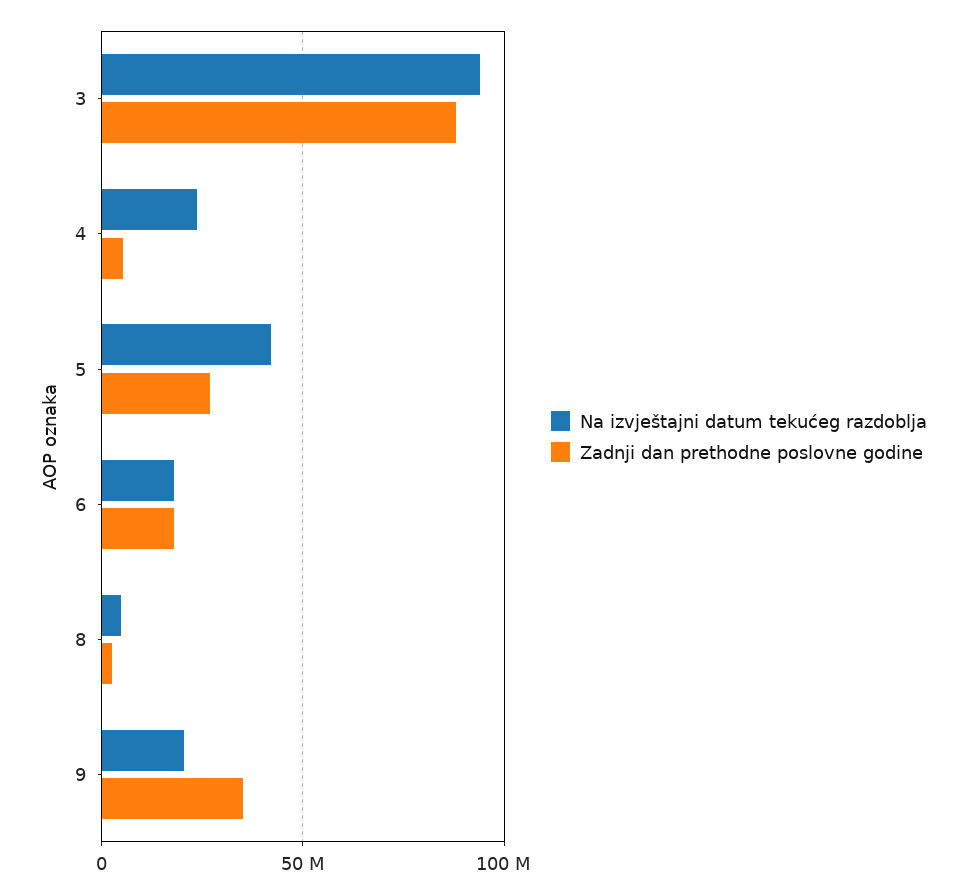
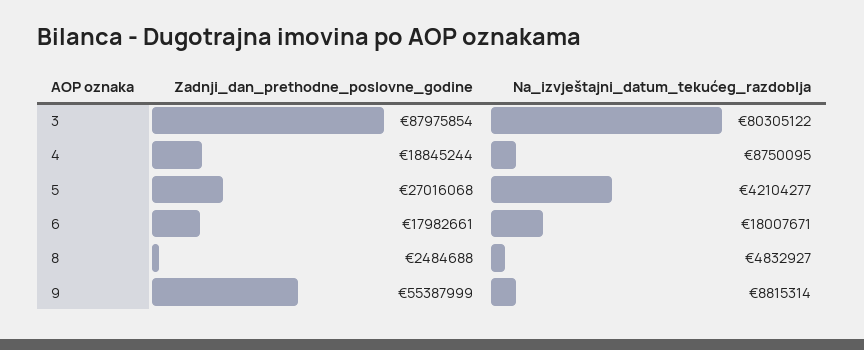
Na izvještajni datum tekućeg razdoblja, 3: 95000000 -> 80305122
Na izvještajni datum tekućeg razdoblja, 4: 25000000 -> 8750095
Zadnji dan prethodne poslovne godine, 4: 5000000 -> 18845244
Na izvještajni datum tekućeg razdoblja, 9: 20000000 -> 8815314
Zadnji dan prethodne poslovne godine, 9: 35000000 -> 55387999

